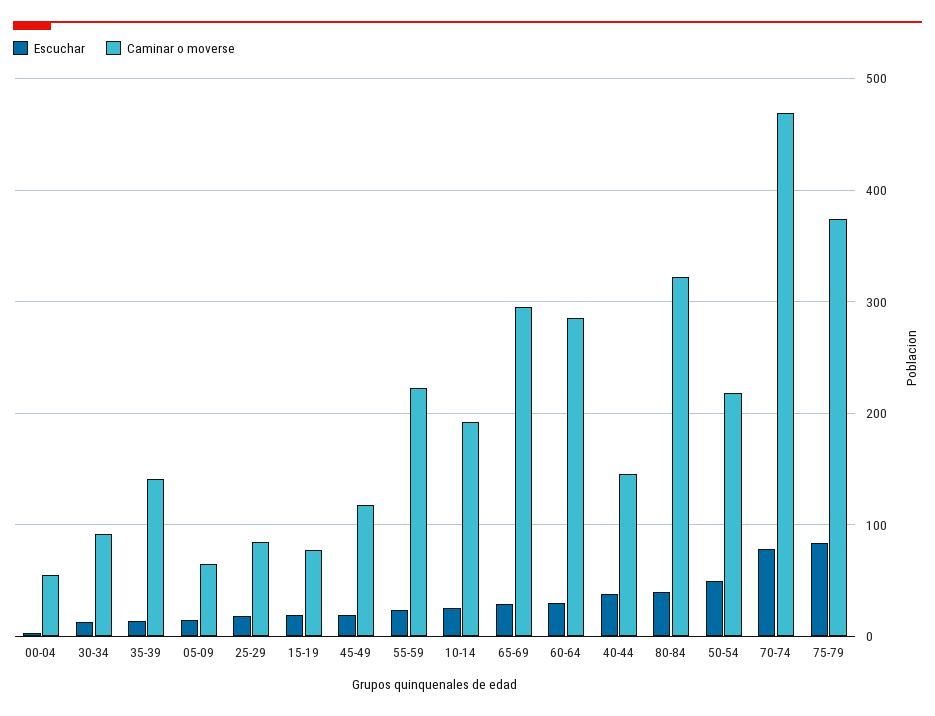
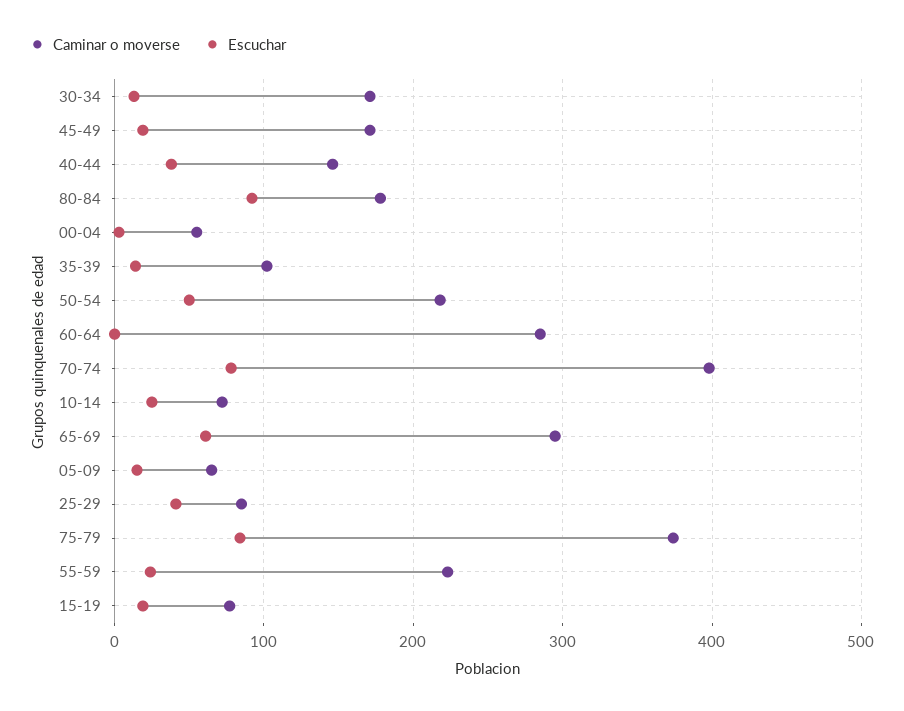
Caminar o moverse, 30-34: 90 -> 170
Caminar o moverse, 35-39: 140 -> 100
Escuchar, 25-29: 20 -> 40
Caminar o moverse, 45-49: 120 -> 170
Caminar o moverse, 10-14: 190 -> 70
Escuchar, 65-69: 30 -> 60
Escuchar, 60-64: 30 -> 0
Escuchar, 80-84: 40 -> 90
Caminar o moverse, 80-84: 320 -> 180
Caminar o moverse, 70-74: 470 -> 400

